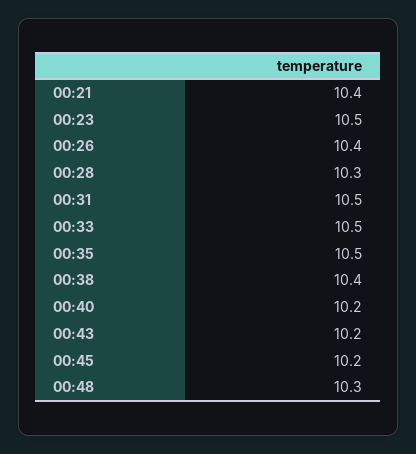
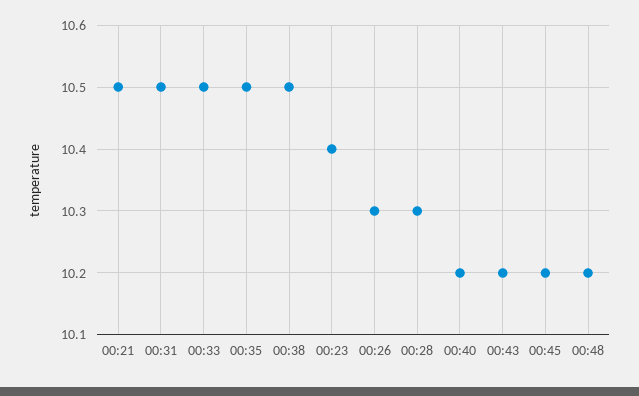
00:21: 10.4 -> 10.5
00:23: 10.5 -> 10.4
00:26: 10.4 -> 10.3
00:38: 10.4 -> 10.5
00:48: 10.3 -> 10.2

